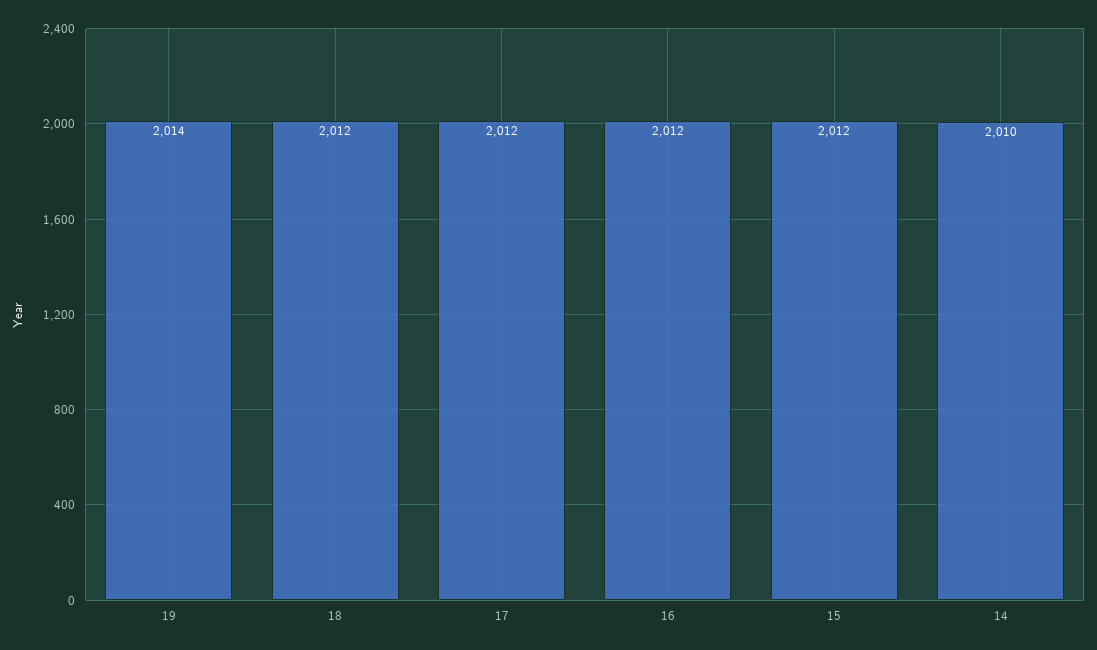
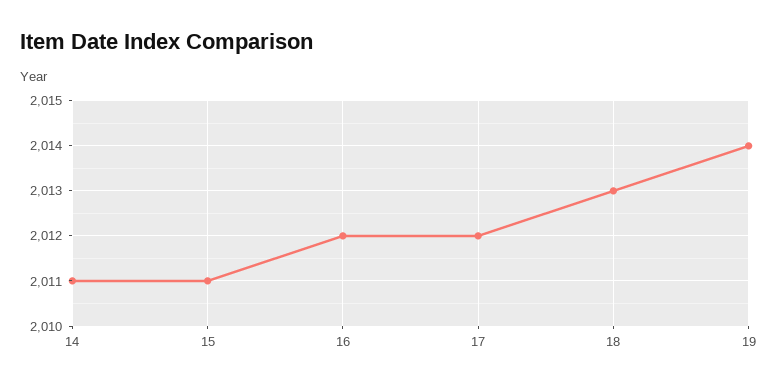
18: 2012 -> 2013
15: 2012 -> 2011
14: 2010 -> 2011

